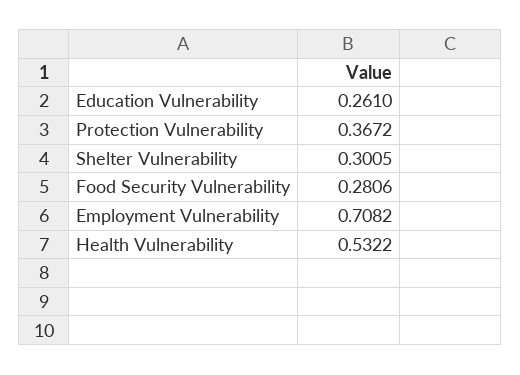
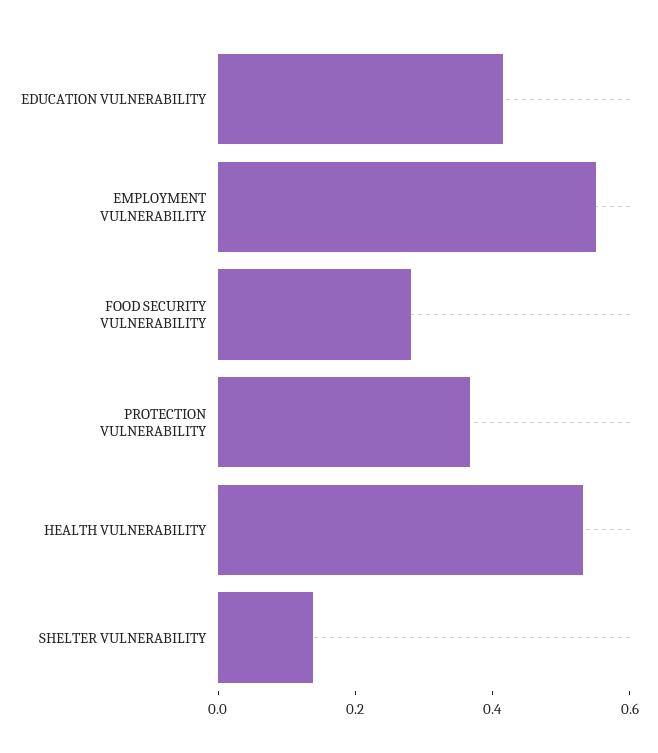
Education Vulnerability: 0.261 -> 0.4
Shelter Vulnerability: 0.3005 -> 0.15
Employment Vulnerability: 0.7082 -> 0.55

